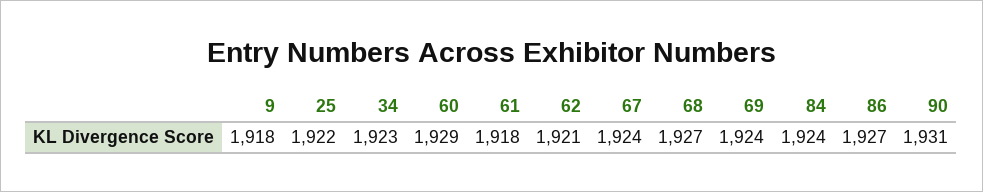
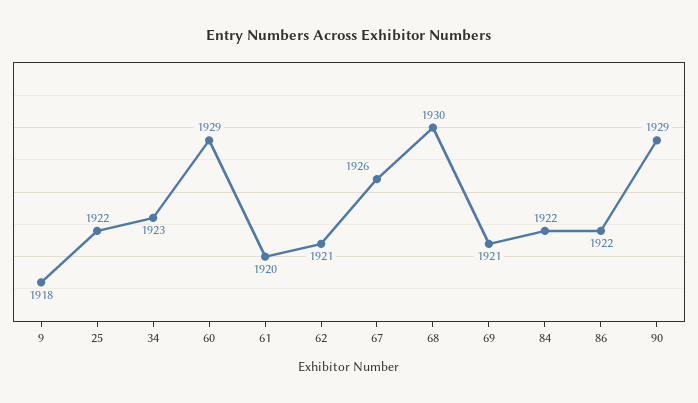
61: 1918 -> 1920
67: 1924 -> 1926
68: 1927 -> 1930
69: 1924 -> 1921
84: 1924 -> 1922
86: 1927 -> 1922
90: 1931 -> 1929

